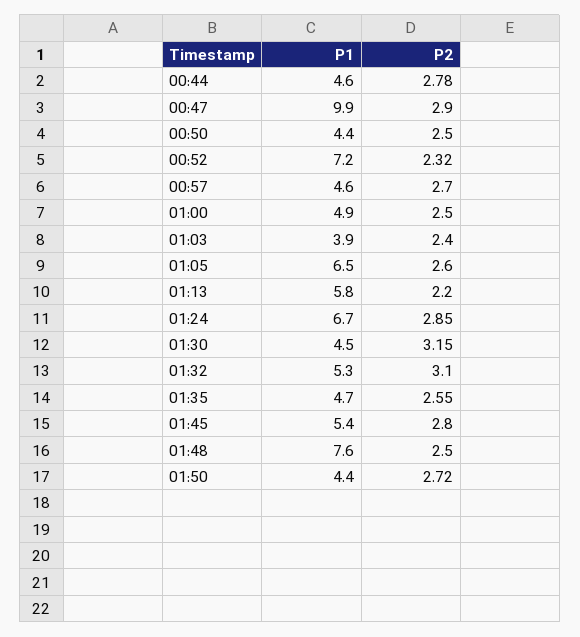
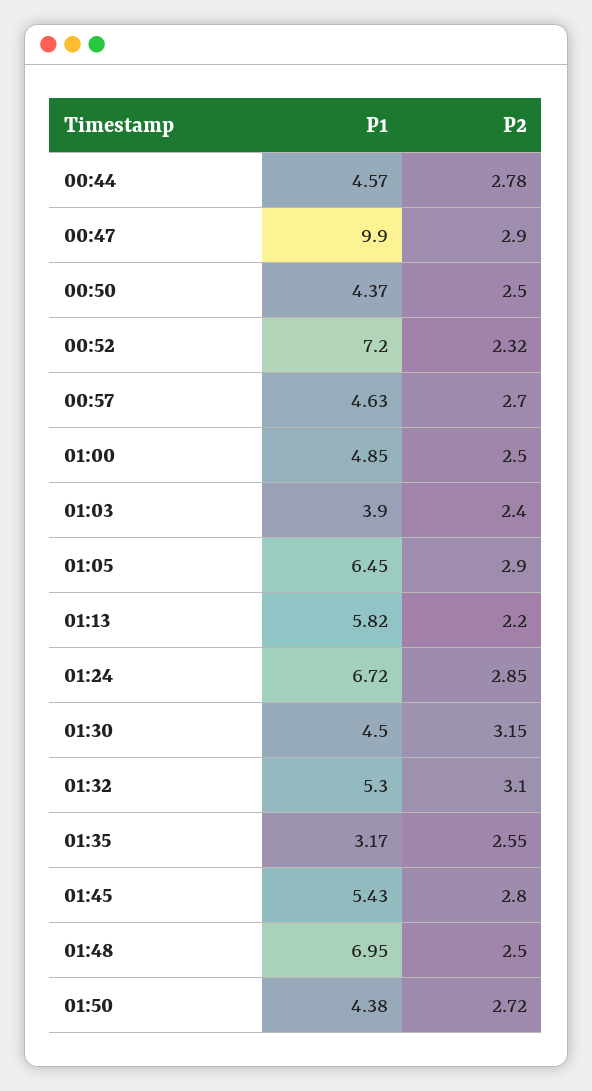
P2, 01:05: 2.6 -> 2.9
P1, 01:35: 4.7 -> 3.17
P1, 01:48: 7.6 -> 6.95

